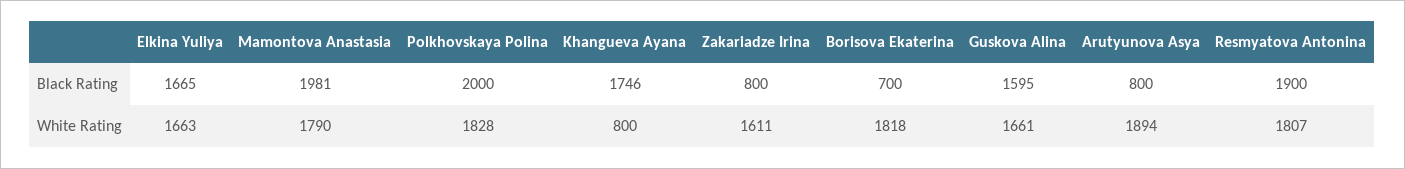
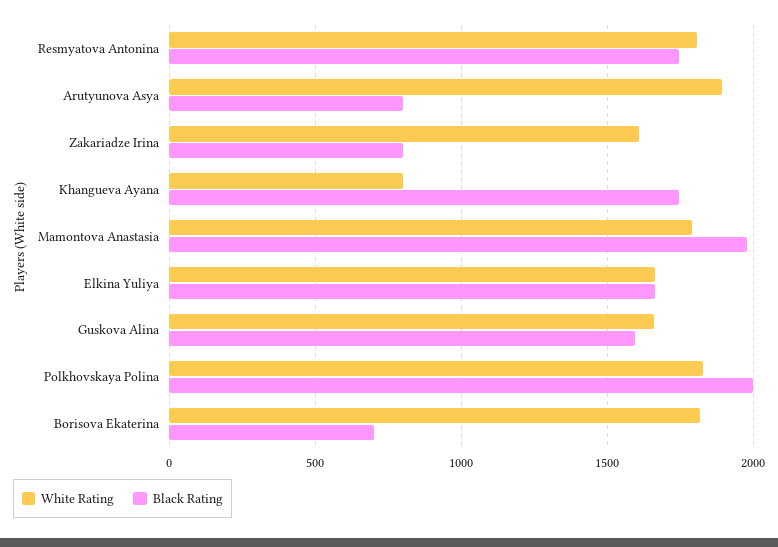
Black Rating, Resmyatova Antonina: 1900 -> 1750

